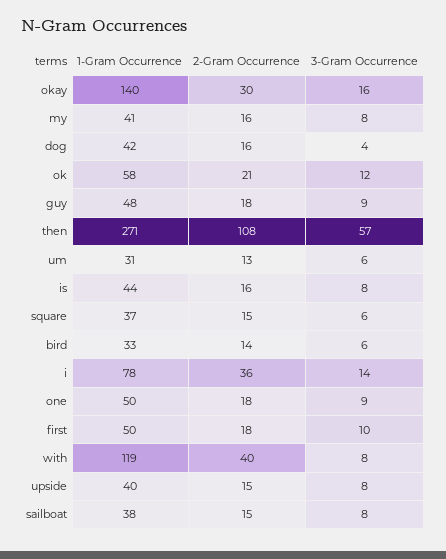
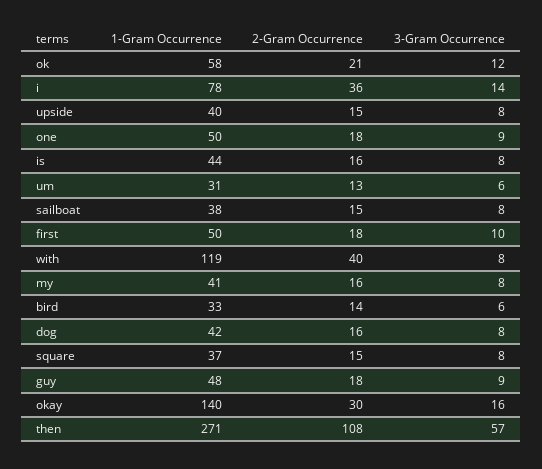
3-Gram Occurrence, dog: 4 -> 8
3-Gram Occurrence, square: 6 -> 8

